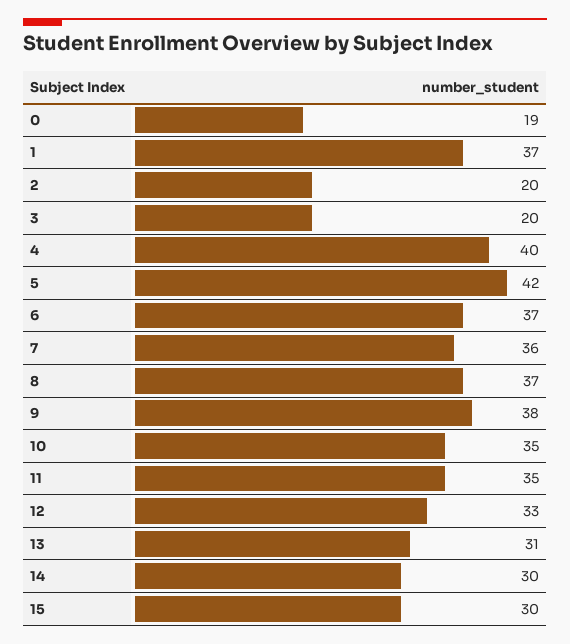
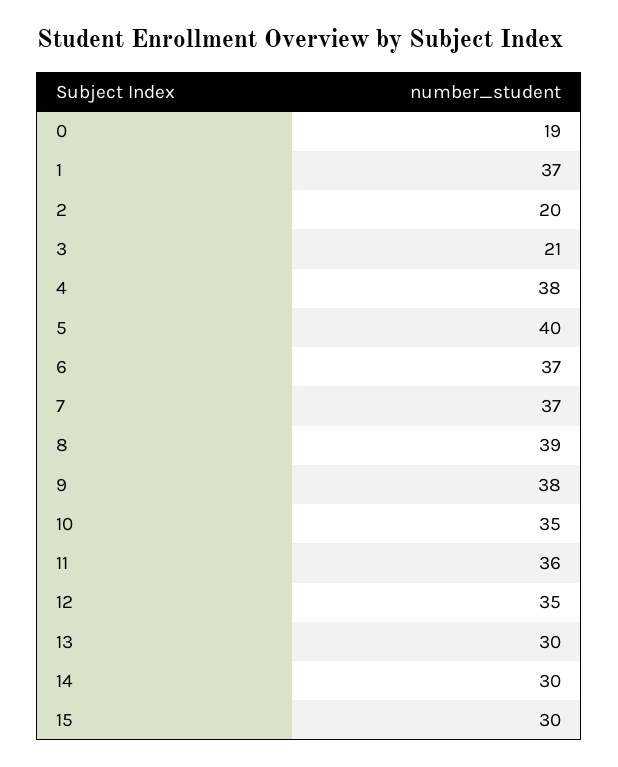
3: 20 -> 21
4: 40 -> 38
5: 42 -> 40
7: 36 -> 37
8: 37 -> 39
11: 35 -> 36
12: 33 -> 35
13: 31 -> 30

